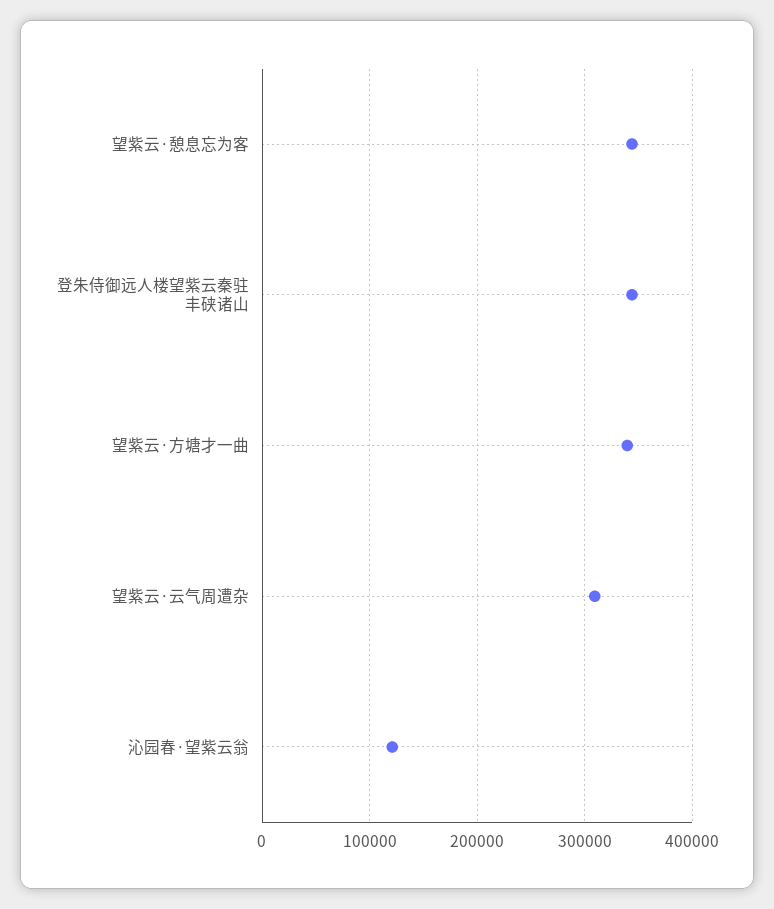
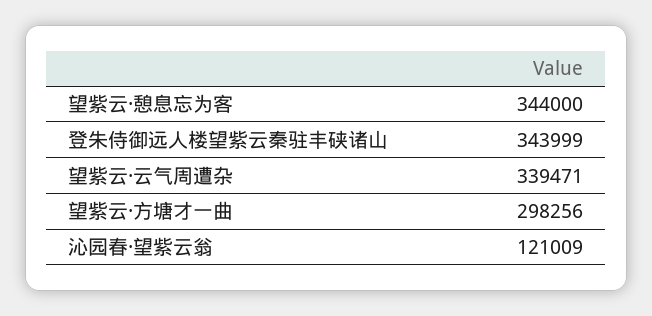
望紫云·方塘才一曲: 340000 -> 298256
望紫云·云气周遭杂: 310000 -> 339471

